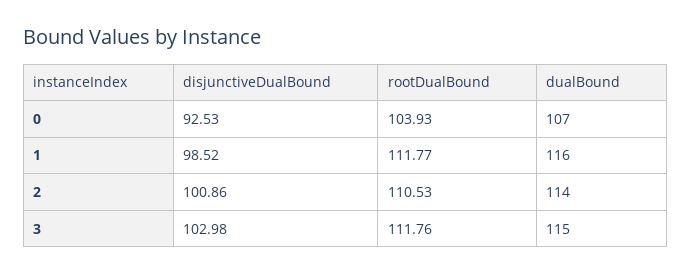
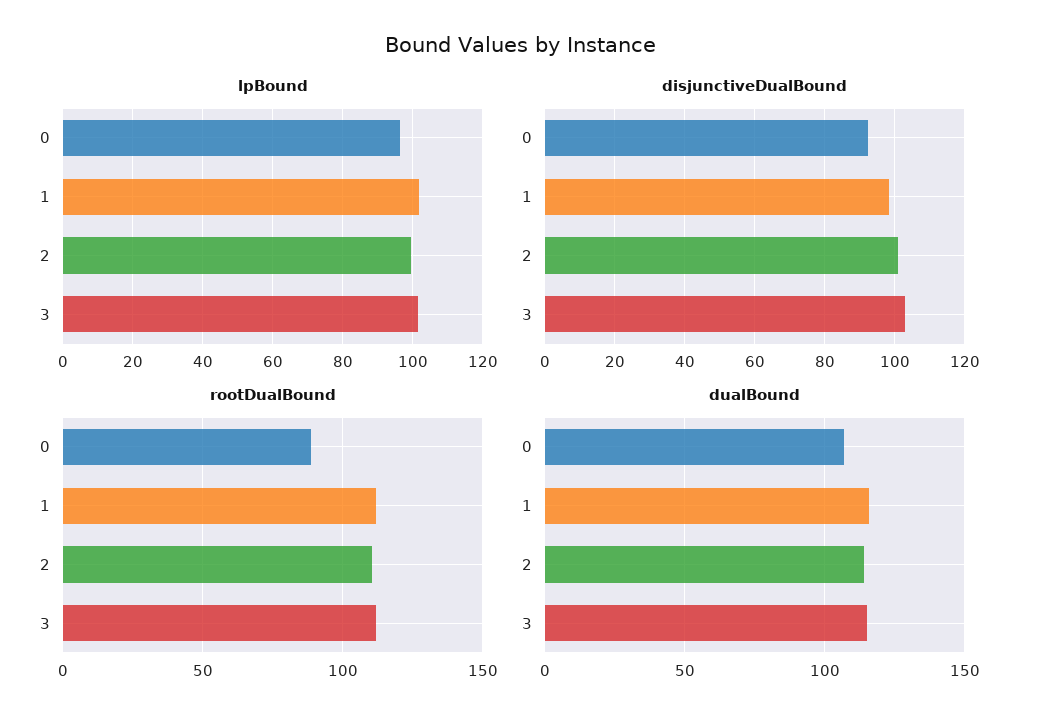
rootDualBound, 0: 103.93 -> 90
lpBound, 0: none -> 96
lpBound, 1: none -> 102
lpBound, 2: none -> 100
lpBound, 3: none -> 102

